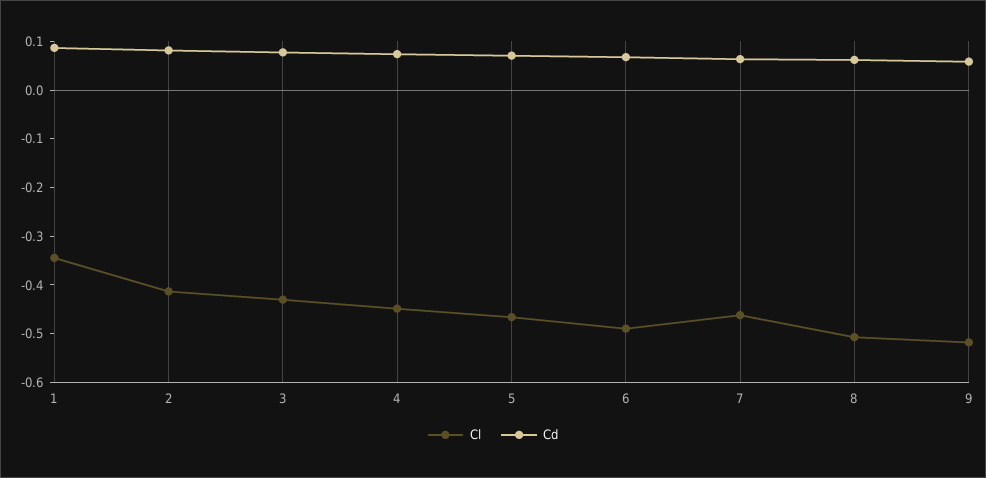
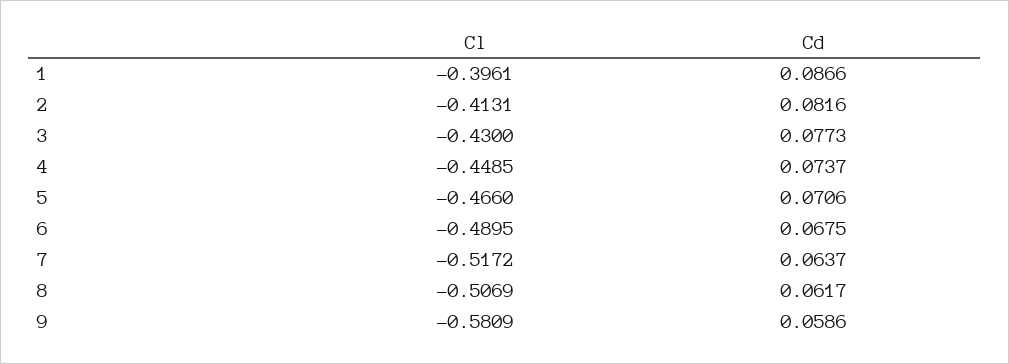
Cl, 1: -0.34 -> -0.3961
Cl, 7: -0.46 -> -0.5172
Cl, 9: -0.52 -> -0.5809

